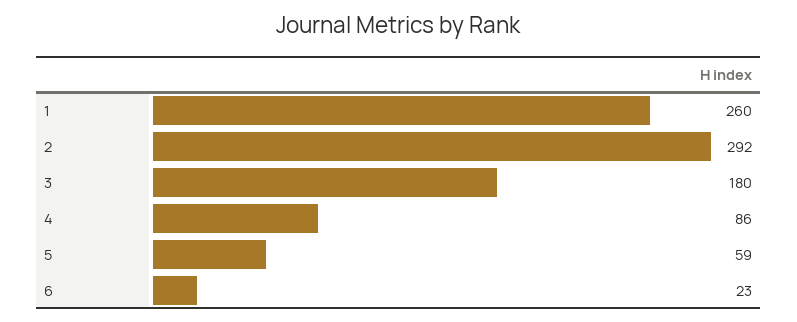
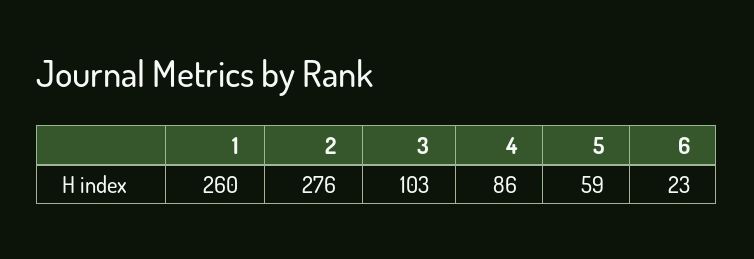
2: 292 -> 276
3: 180 -> 103

